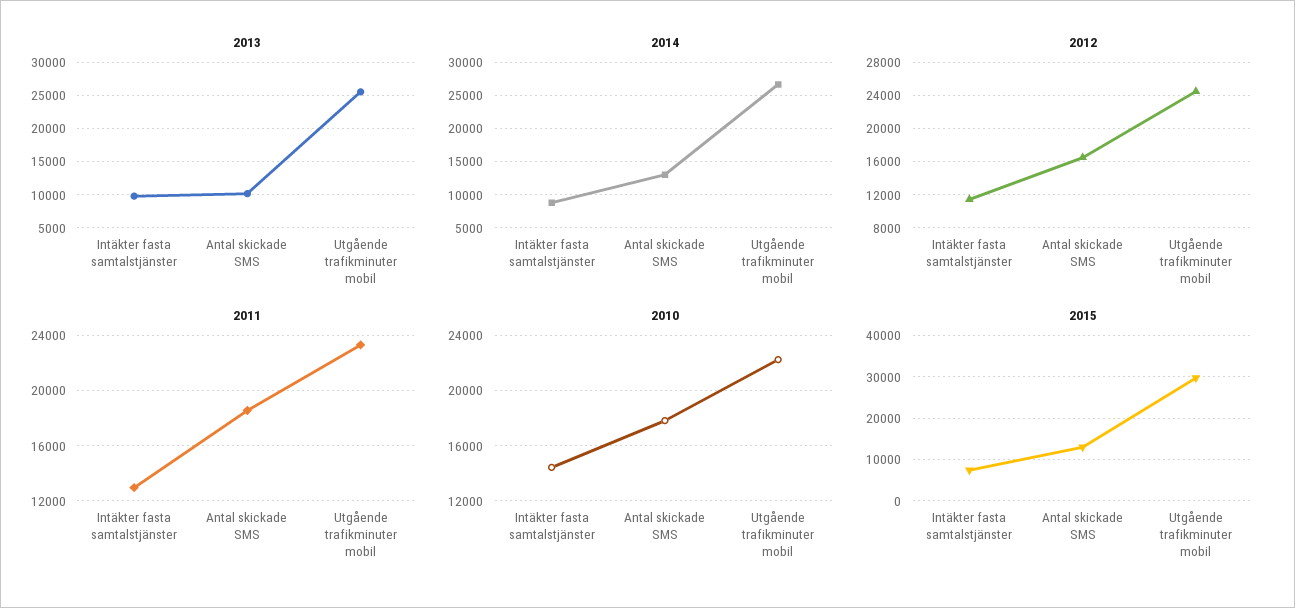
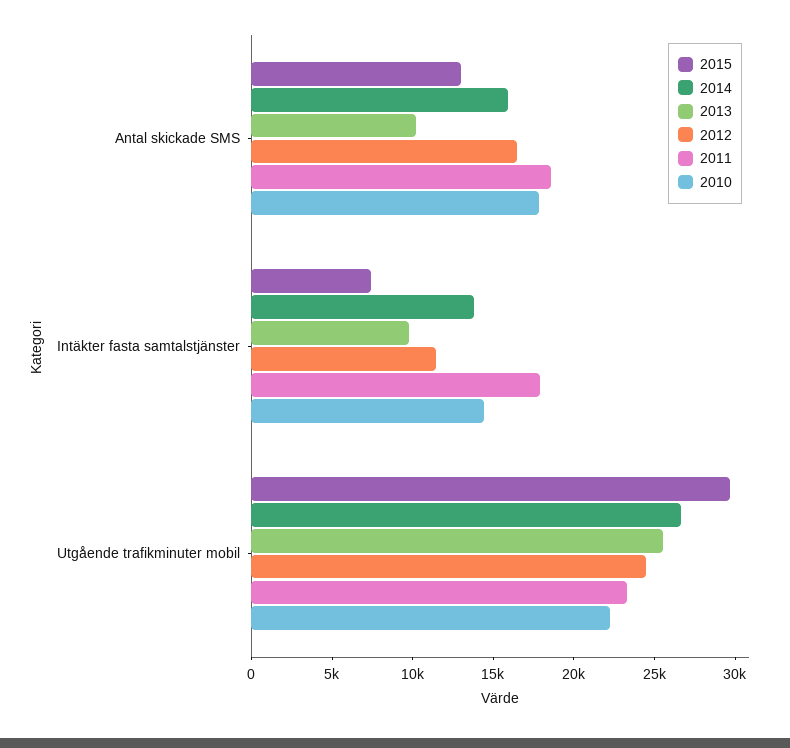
2014, Intäkter fasta samtalstjänster: 9000 -> 14000
2014, Antal skickade SMS: 13000 -> 16000
2011, Intäkter fasta samtalstjänster: 13000 -> 18000

